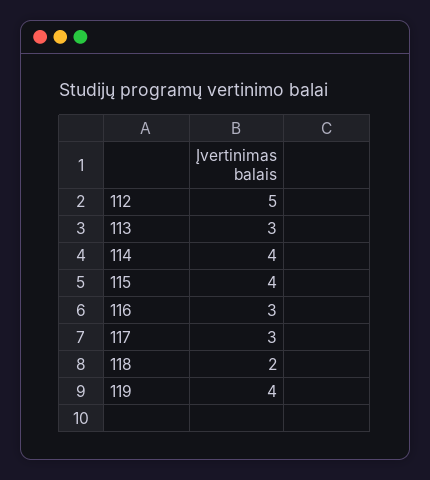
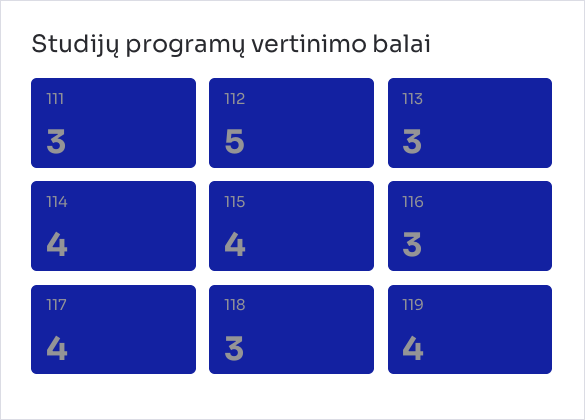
117: 3 -> 4
118: 2 -> 3
111: none -> 3

